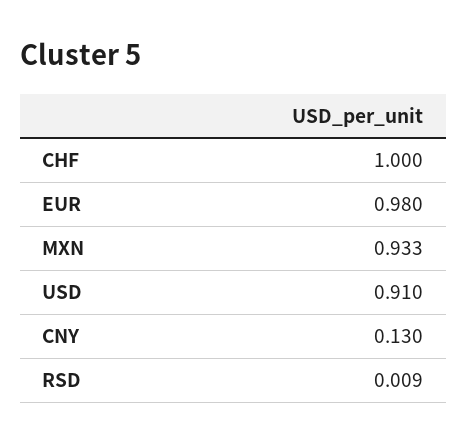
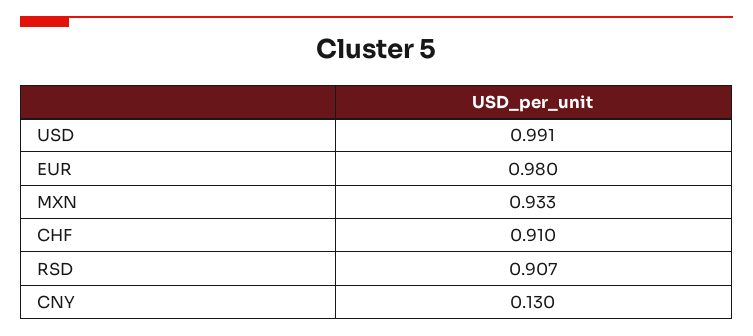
CHF: 1 -> 0.91
USD: 0.91 -> 0.991
RSD: 0.009 -> 0.907

